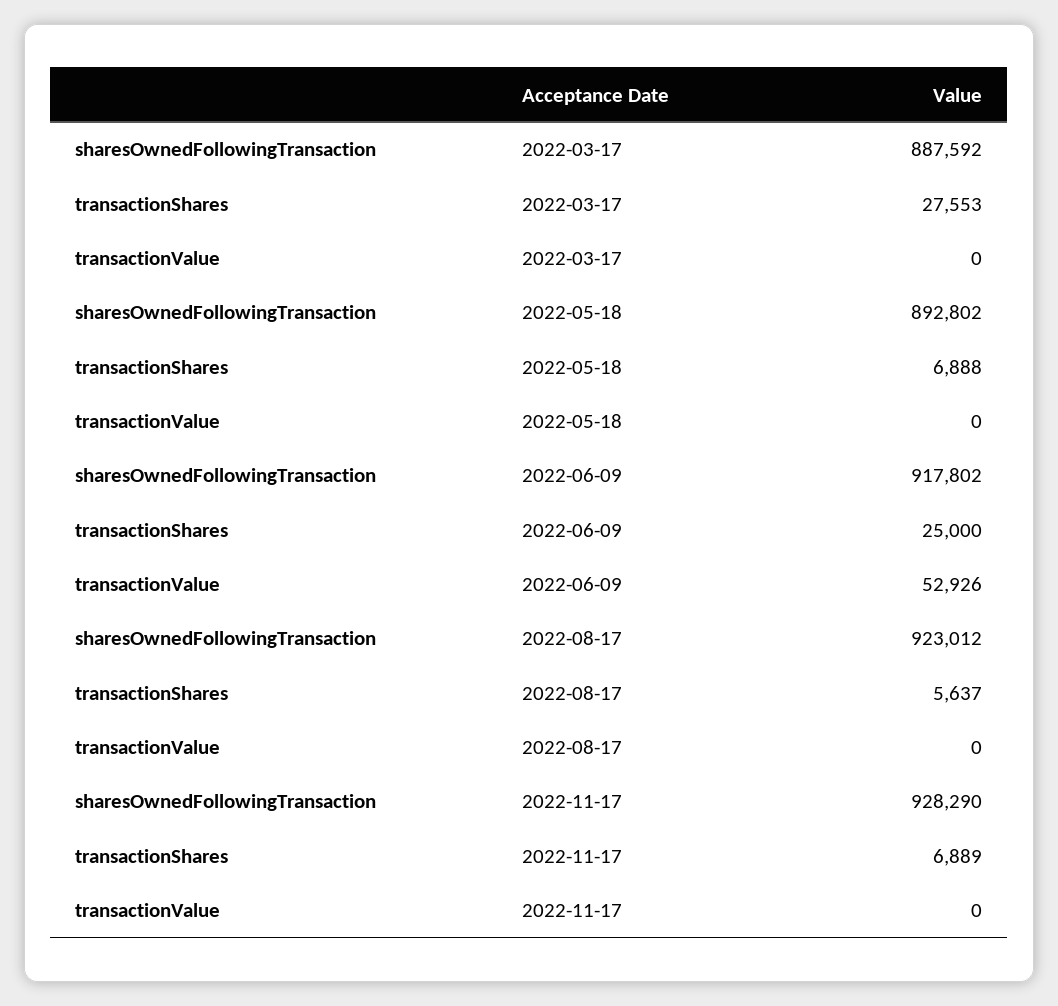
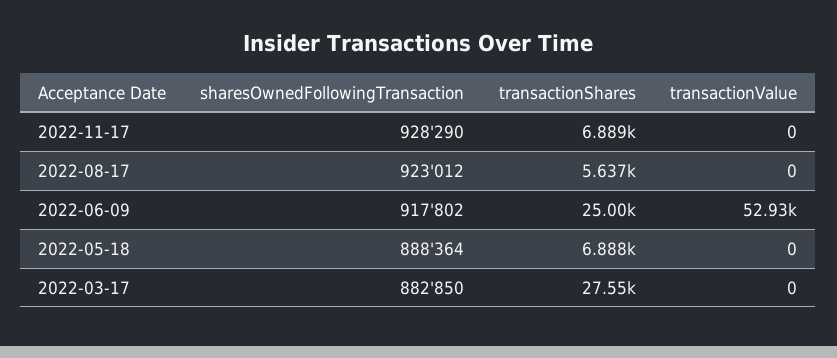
sharesOwnedFollowingTransaction, 2022-03-17: 887592 -> 882850
sharesOwnedFollowingTransaction, 2022-05-18: 892802 -> 888364

